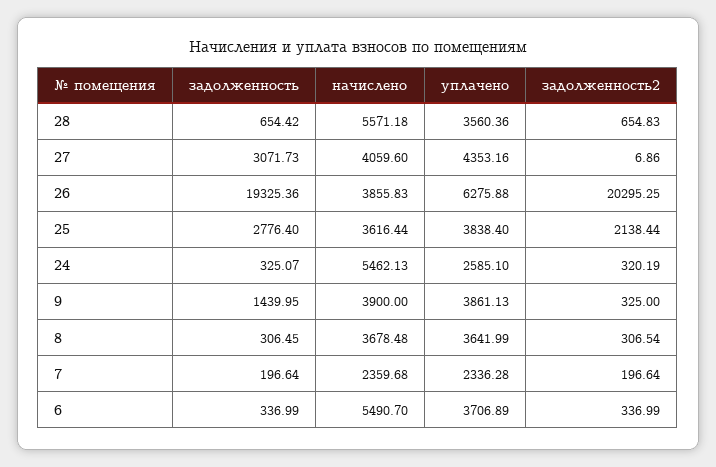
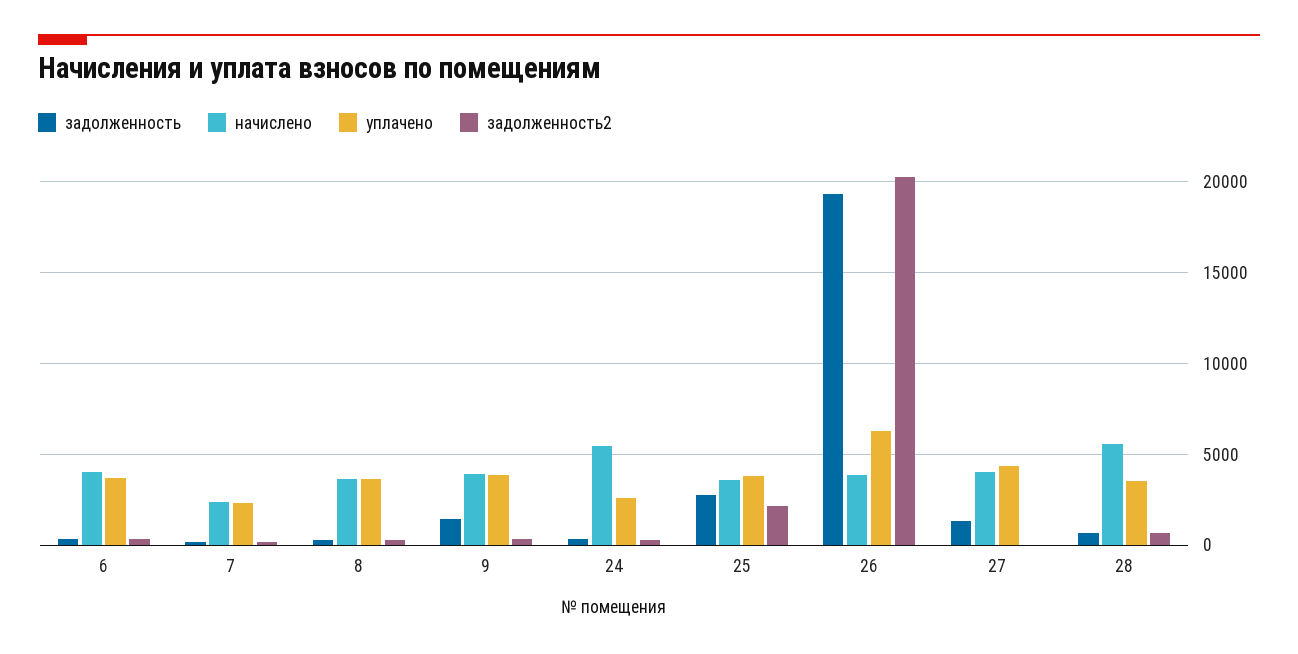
задолженность, 27: 3071.73 -> 1500
начислено, 6: 5490.7 -> 4000

